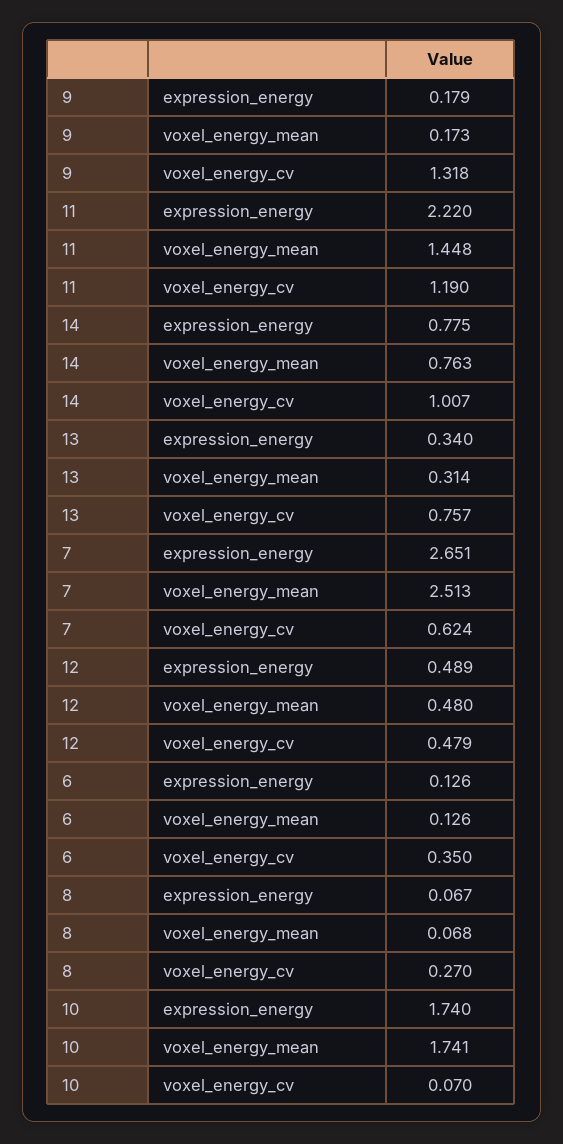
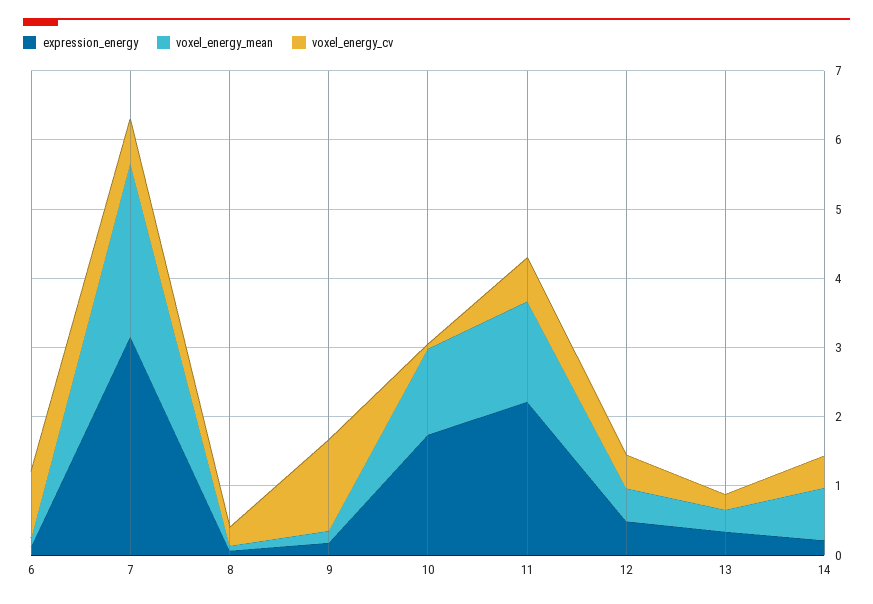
voxel_energy_cv, 11: 1.19 -> 0.6
expression_energy, 14: 0.775 -> 0.2
voxel_energy_cv, 14: 1.007 -> 0.4
voxel_energy_cv, 13: 0.757 -> 0.2
expression_energy, 7: 2.651 -> 3.2
voxel_energy_cv, 6: 0.35 -> 1
voxel_energy_mean, 10: 1.741 -> 1.2

